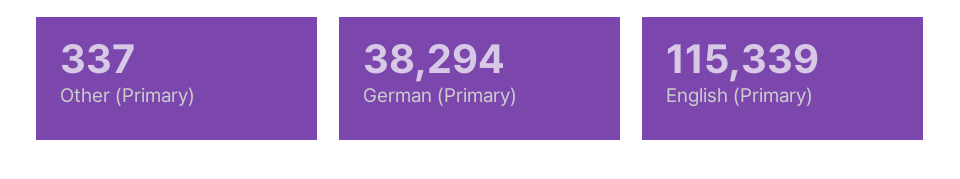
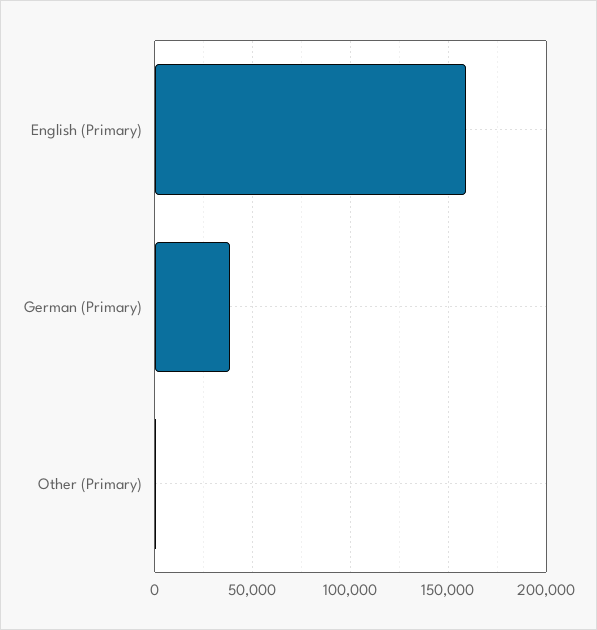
English (Primary): 115339 -> 160000

